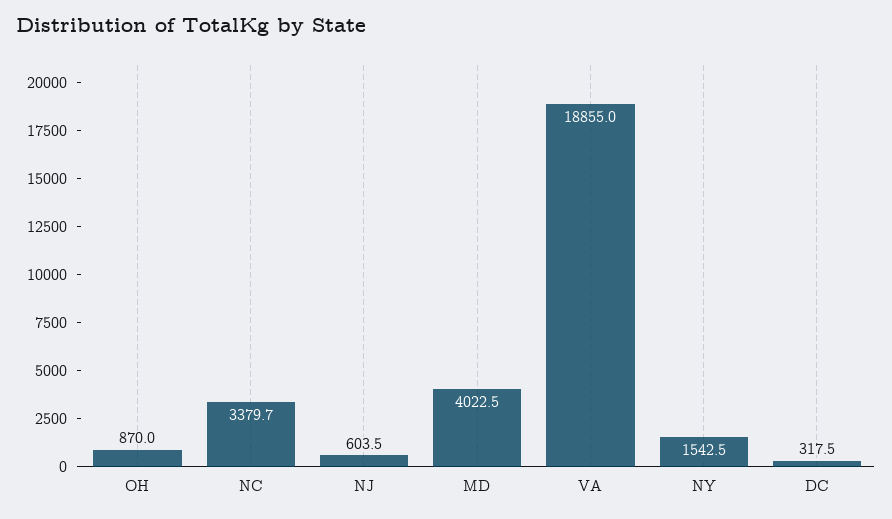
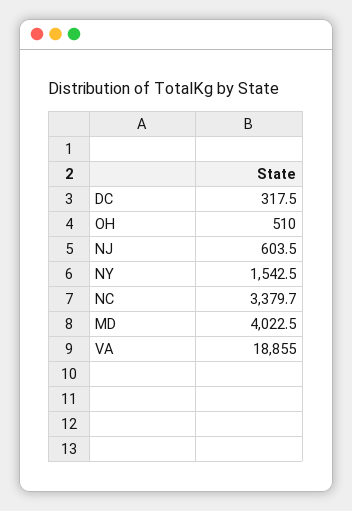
OH: 870 -> 510

